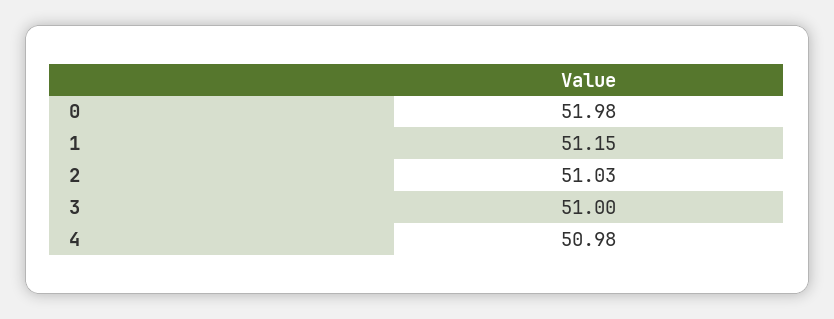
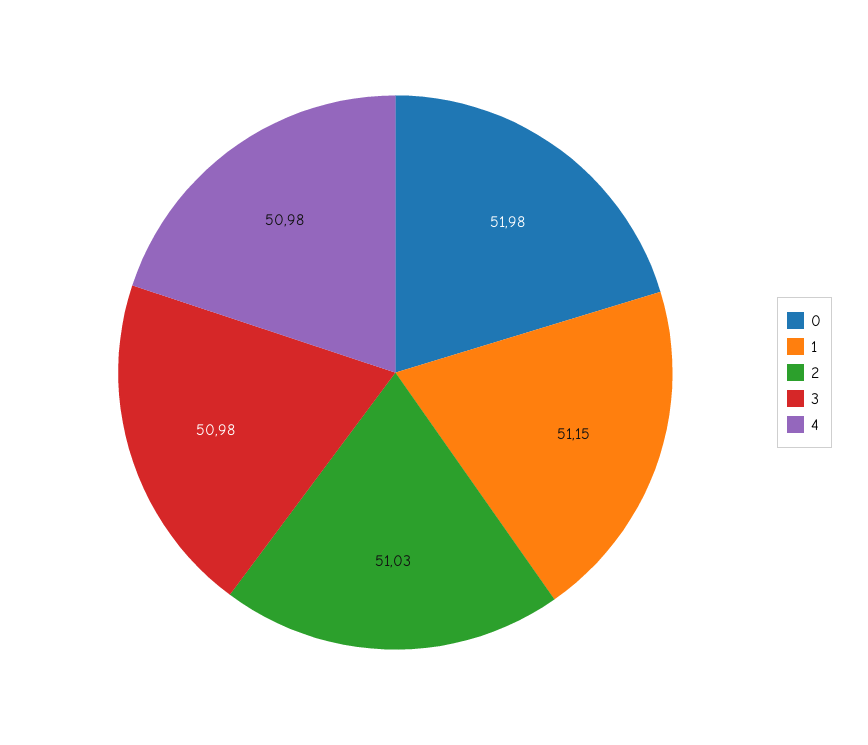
3: 51 -> 50.98

